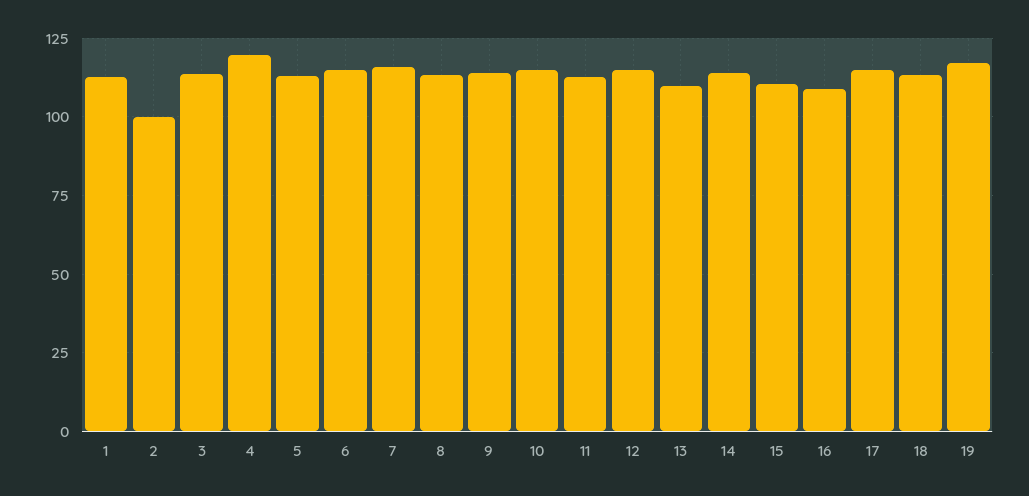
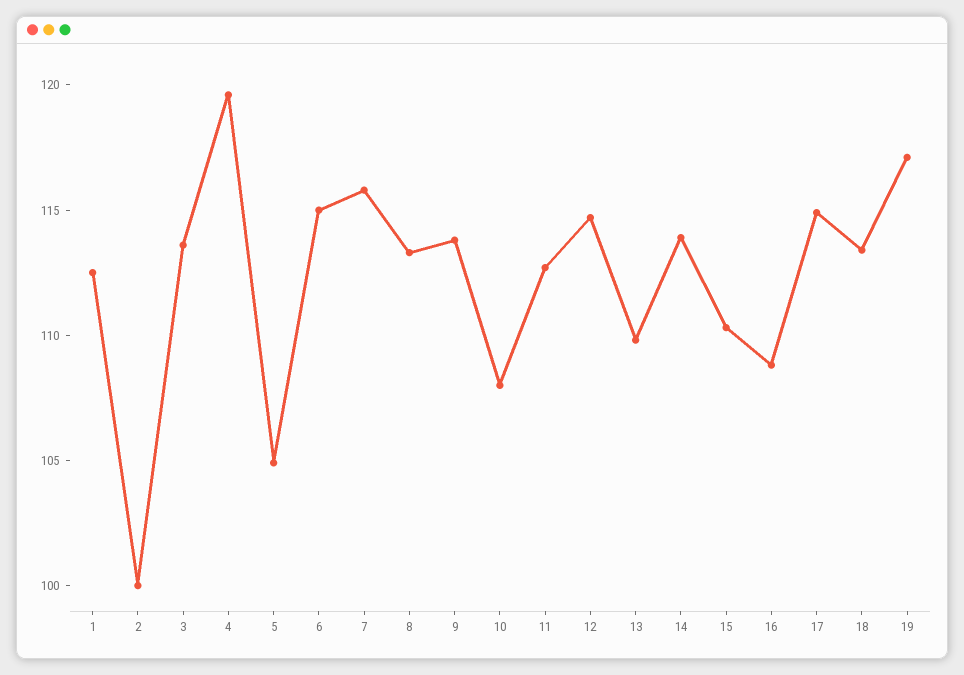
5: 112.5 -> 105
10: 115 -> 108

